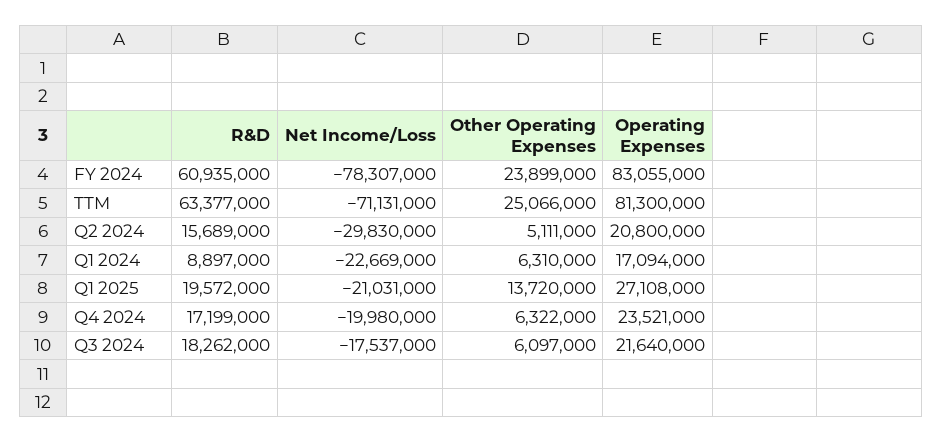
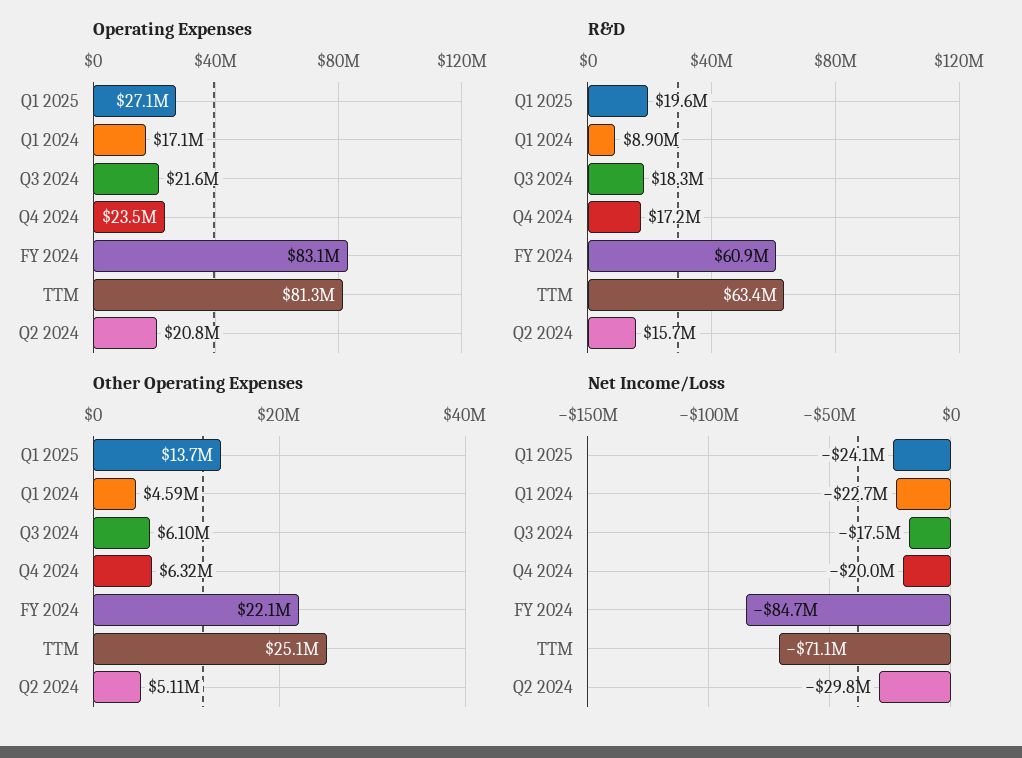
Net Income/Loss, FY 2024: -78307000 -> -84700000
Other Operating Expenses, FY 2024: 23899000 -> 22100000
Other Operating Expenses, Q1 2024: 6310000 -> 4590000
Net Income/Loss, Q1 2025: -21031000 -> -24100000

